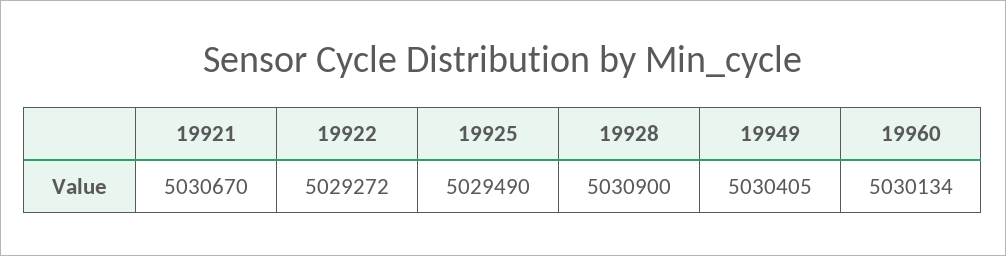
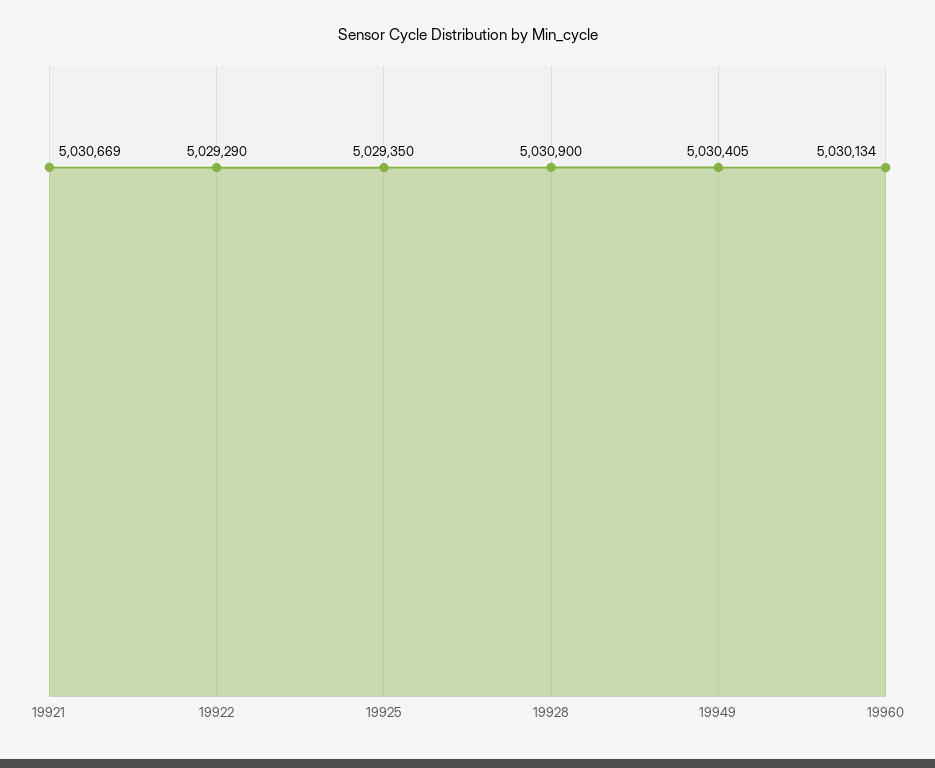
19921: 5030670 -> 5030669
19922: 5029272 -> 5029290
19925: 5029490 -> 5029350

